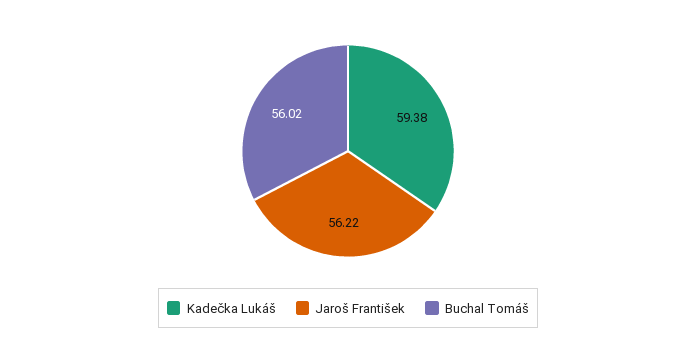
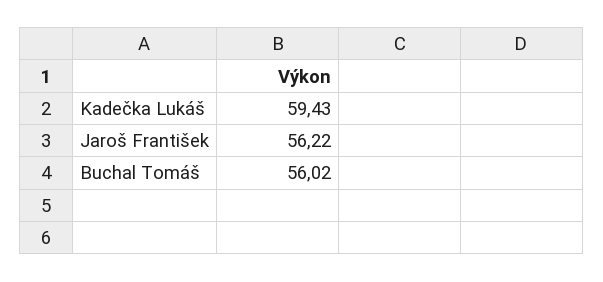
Kadečka Lukáš: 59.38 -> 59.43

